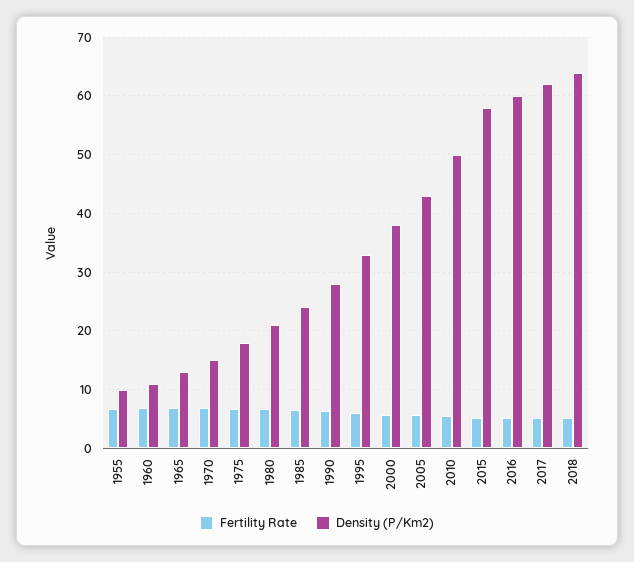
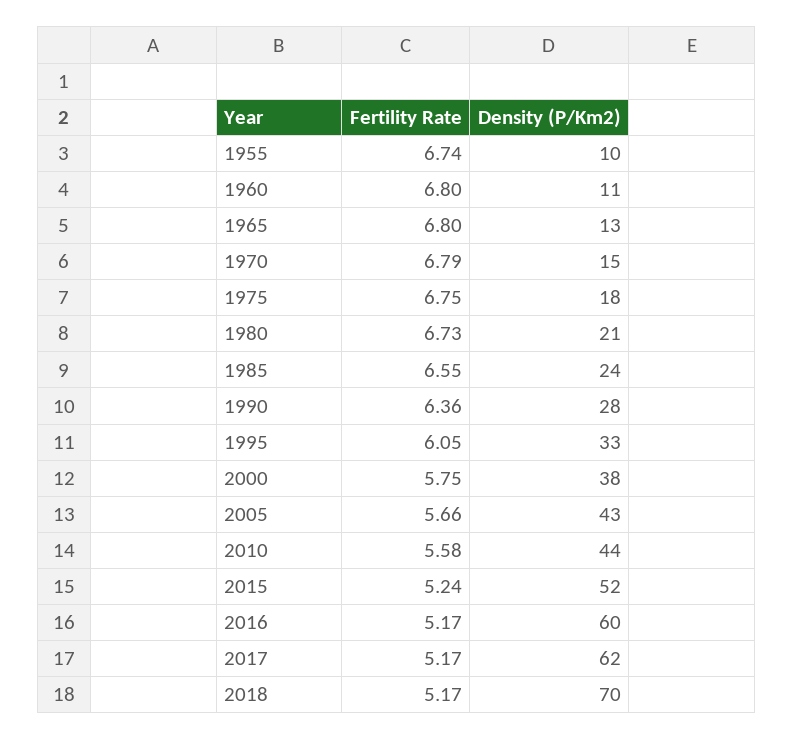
Density (P/Km2), 2010: 50 -> 44
Density (P/Km2), 2015: 58 -> 52
Density (P/Km2), 2018: 64 -> 70

